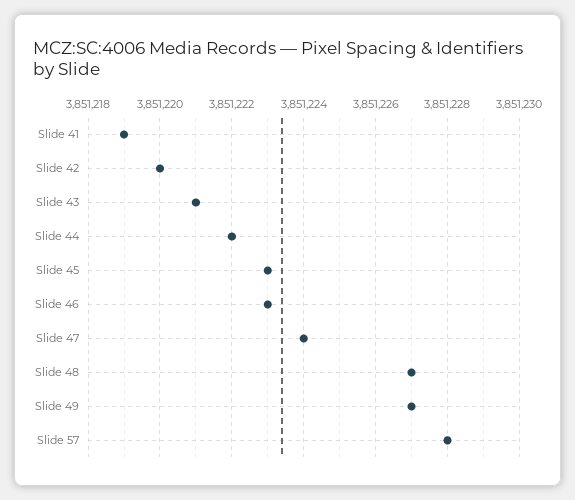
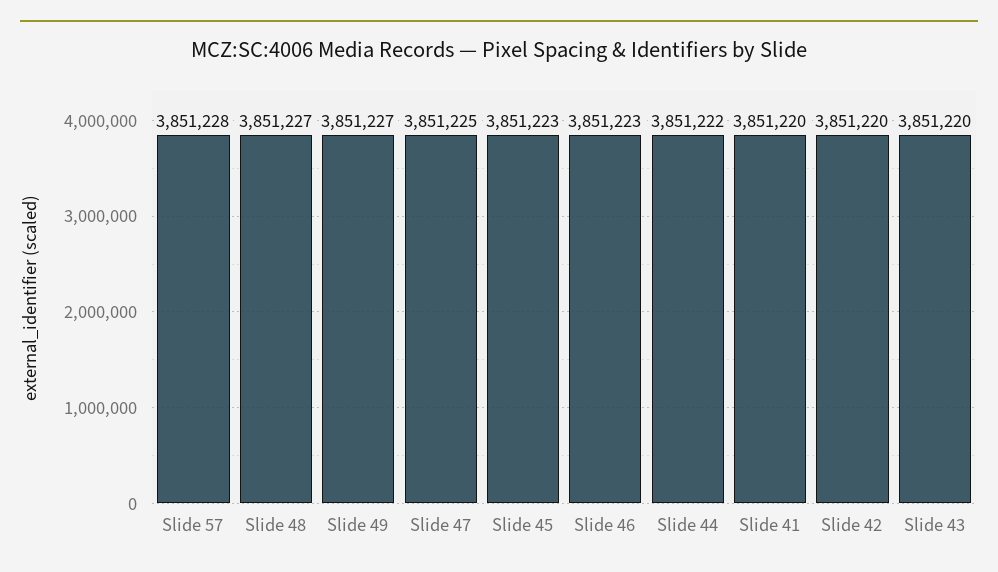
Slide 41: 3851219 -> 3851220
Slide 43: 3851221 -> 3851220
Slide 47: 3851224 -> 3851225

